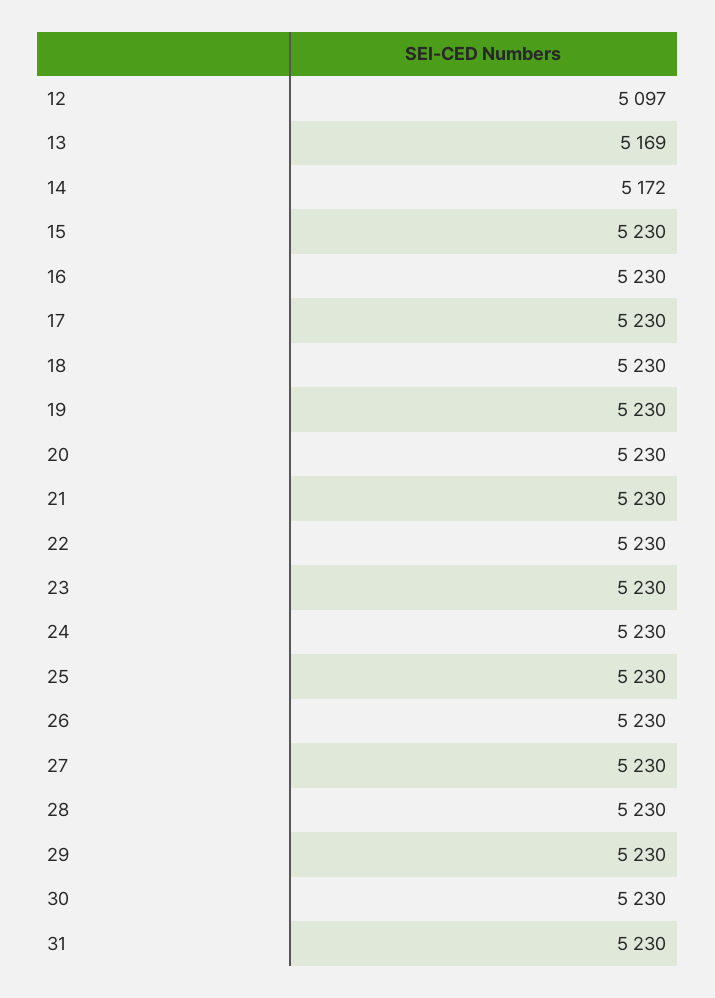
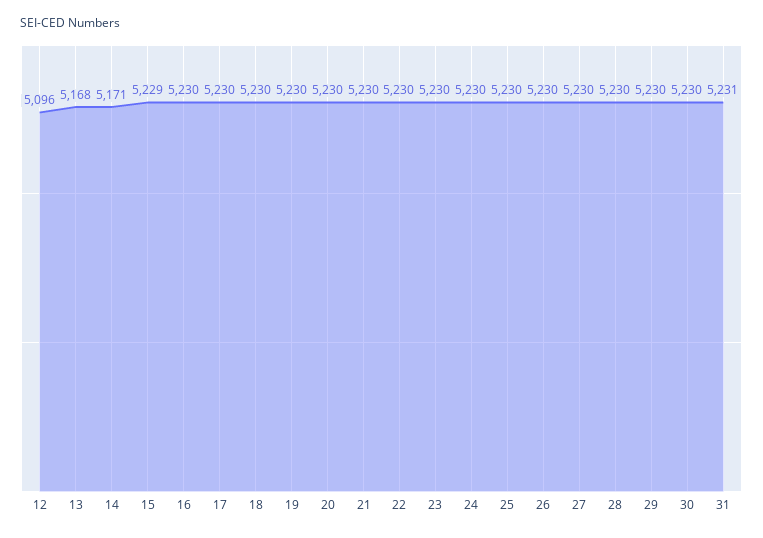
12: 5097 -> 5096
13: 5169 -> 5168
14: 5172 -> 5171
15: 5230 -> 5229
31: 5230 -> 5231

